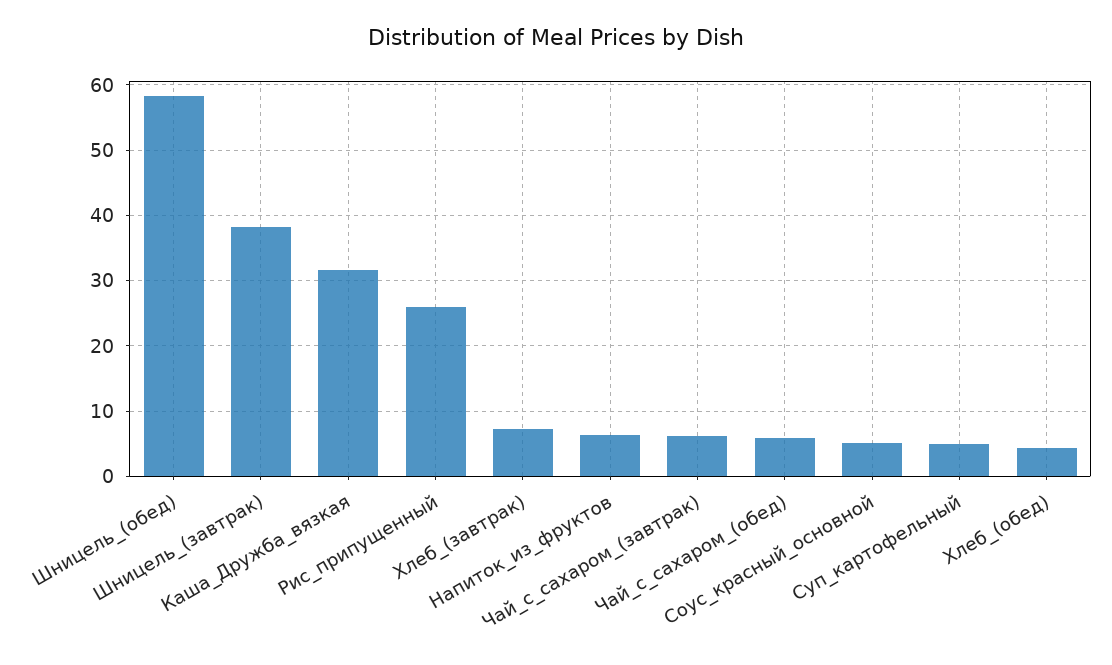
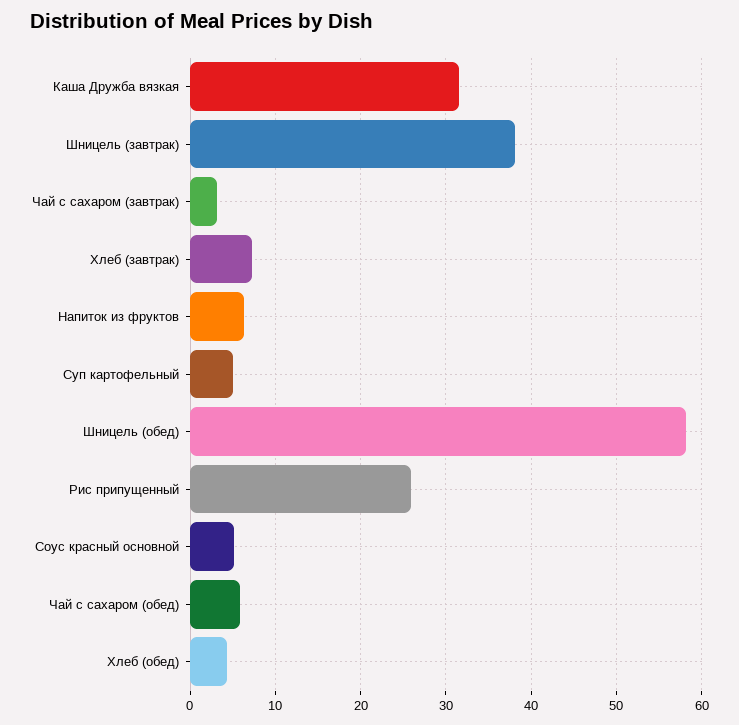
Чай_с_сахаром_(завтрак): 6 -> 3

